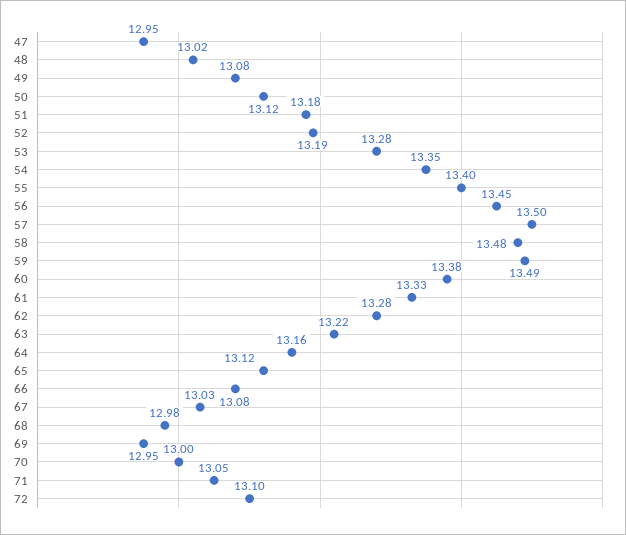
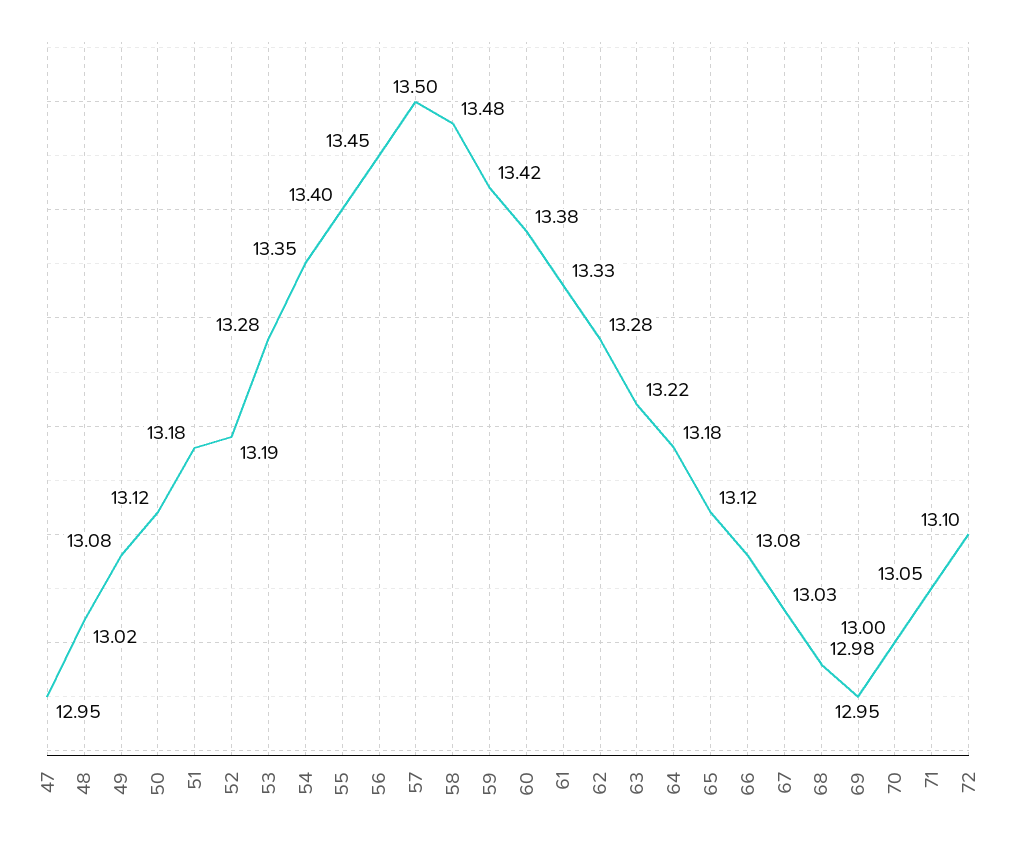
59: 13.49 -> 13.42
64: 13.16 -> 13.18

